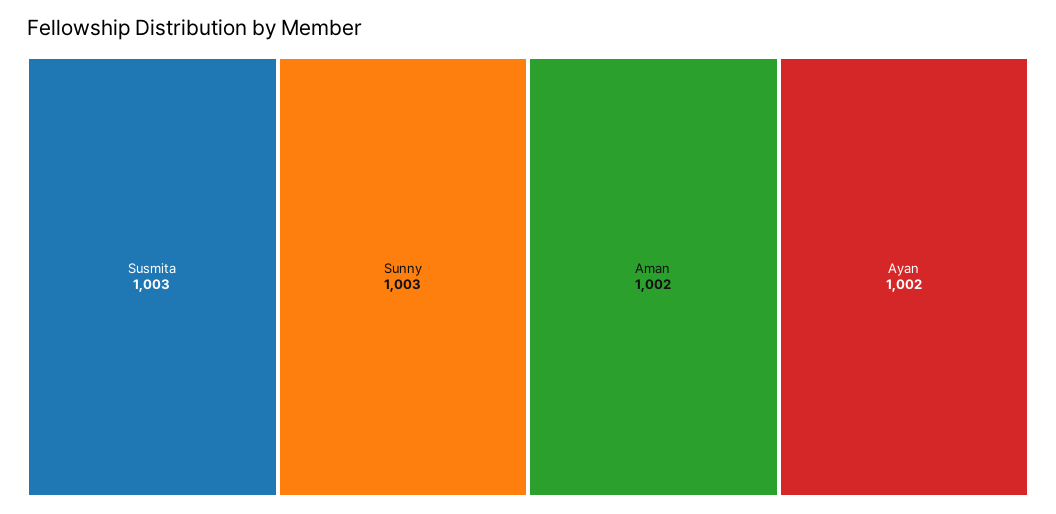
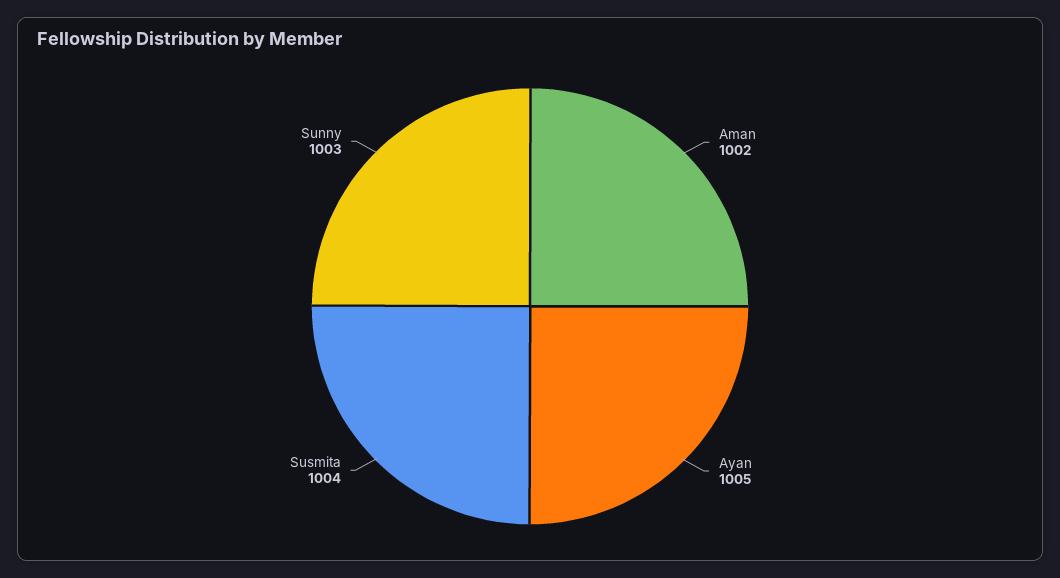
Susmita: 1003 -> 1004
Ayan: 1002 -> 1005

